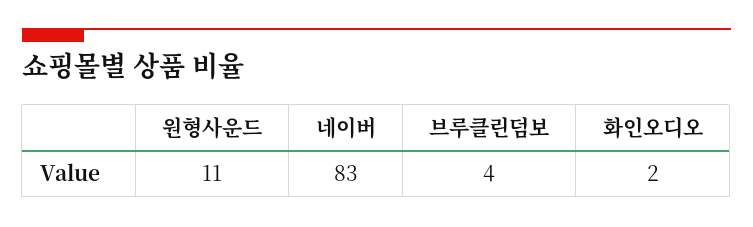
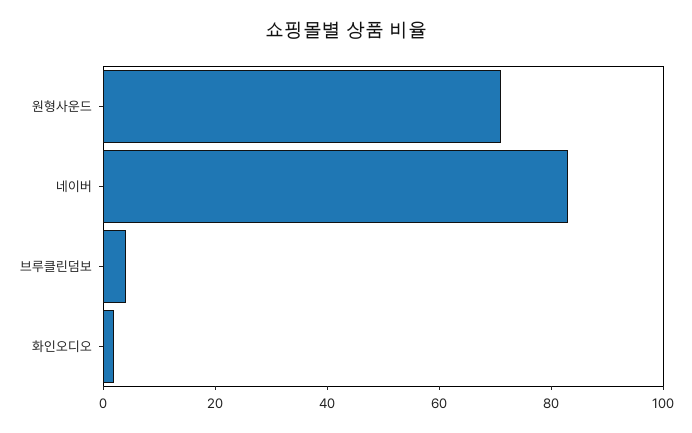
원형사운드: 11 -> 70

